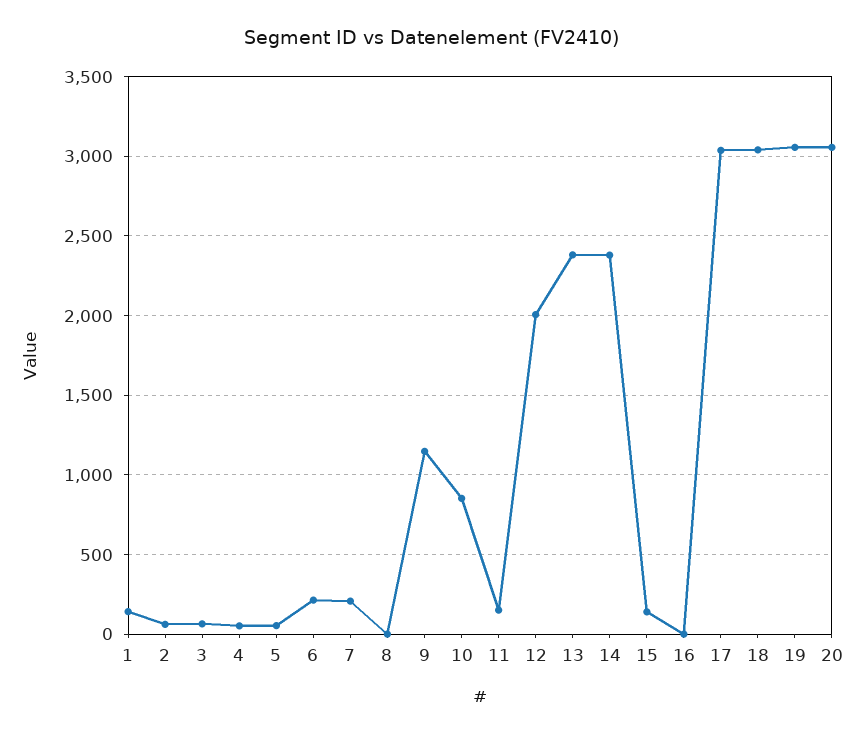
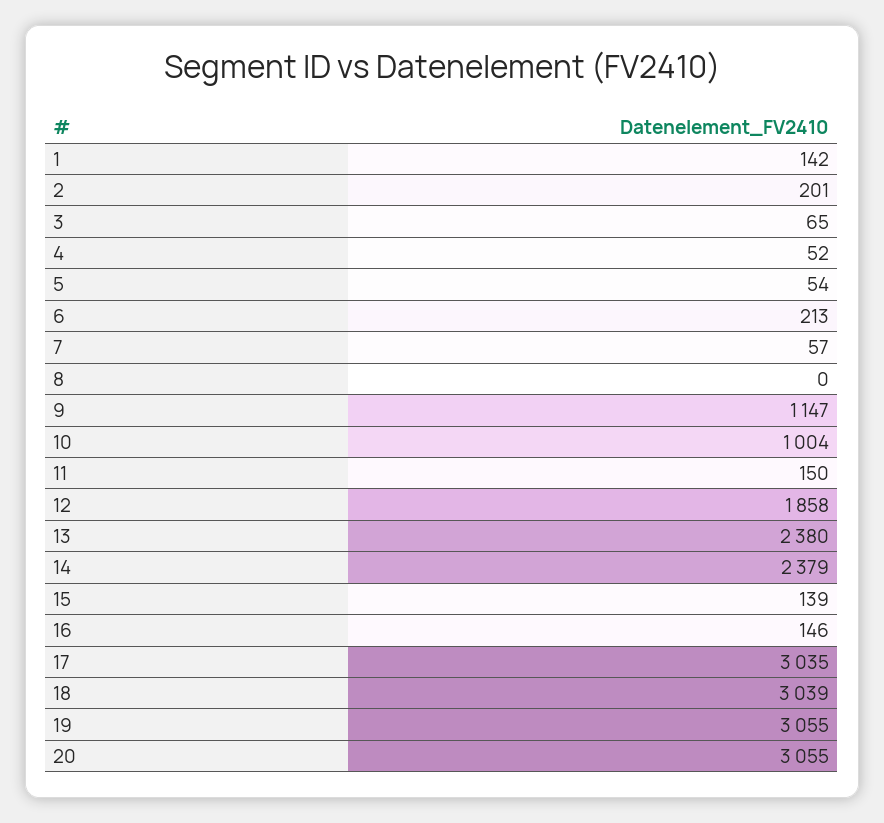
2: 50 -> 201
7: 200 -> 57
10: 850 -> 1004
12: 2000 -> 1858
16: 0 -> 146

